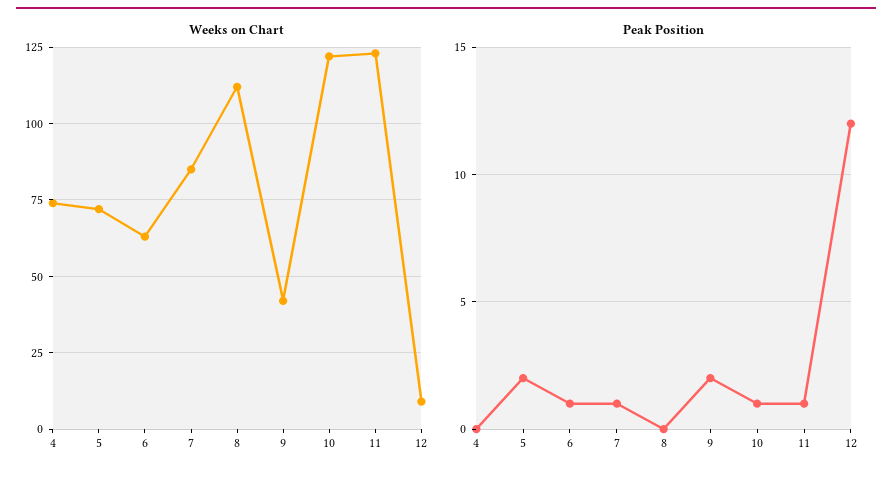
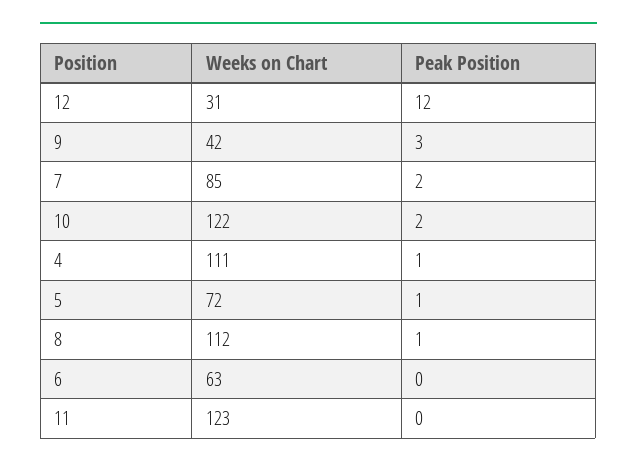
Weeks on Chart, 4: 75 -> 111
Weeks on Chart, 12: 10 -> 31
Peak Position, 4: 0 -> 1
Peak Position, 5: 2 -> 1
Peak Position, 6: 1 -> 0
Peak Position, 7: 1 -> 2
Peak Position, 8: 0 -> 1
Peak Position, 9: 2 -> 3
Peak Position, 10: 1 -> 2
Peak Position, 11: 1 -> 0

